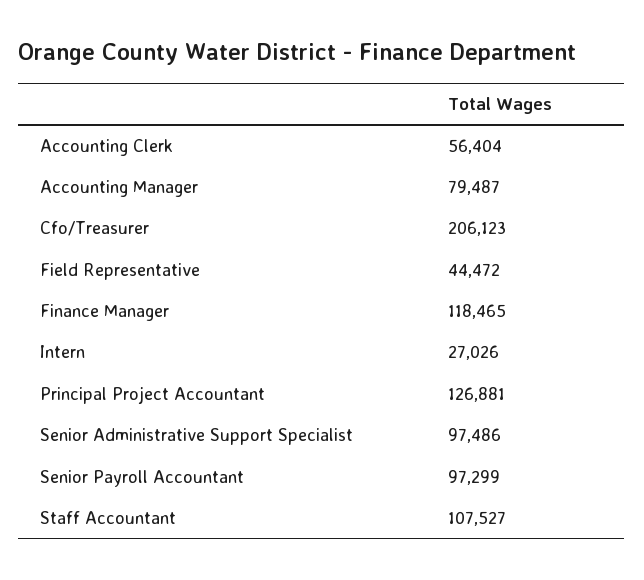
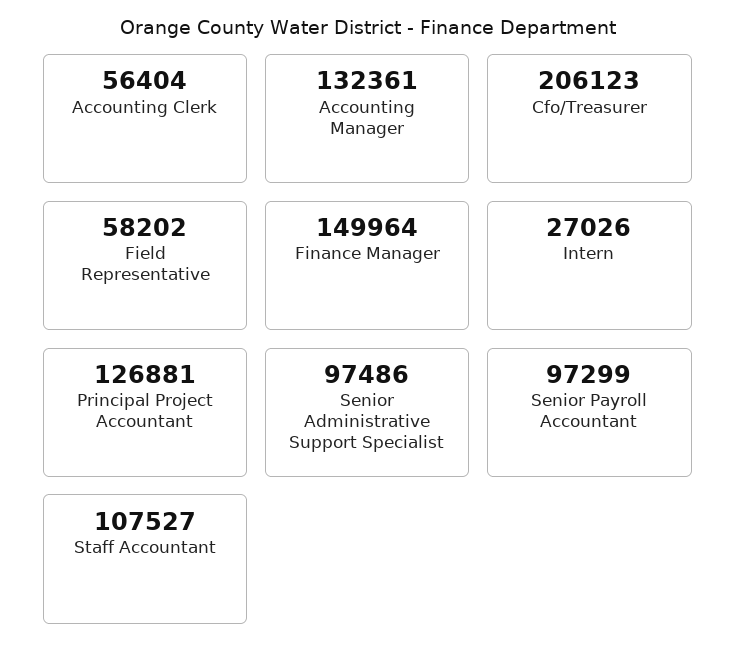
Accounting Manager: 79487 -> 132361
Field Representative: 44472 -> 58202
Finance Manager: 118465 -> 149964

